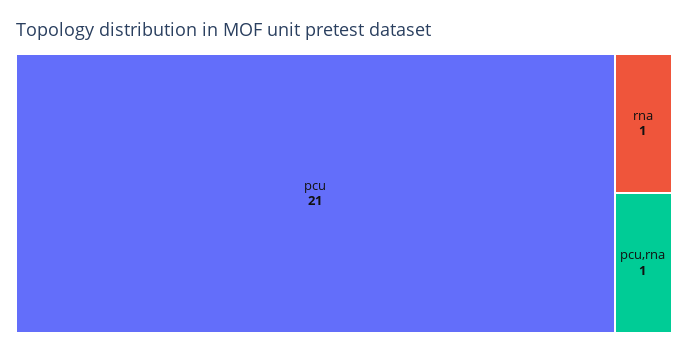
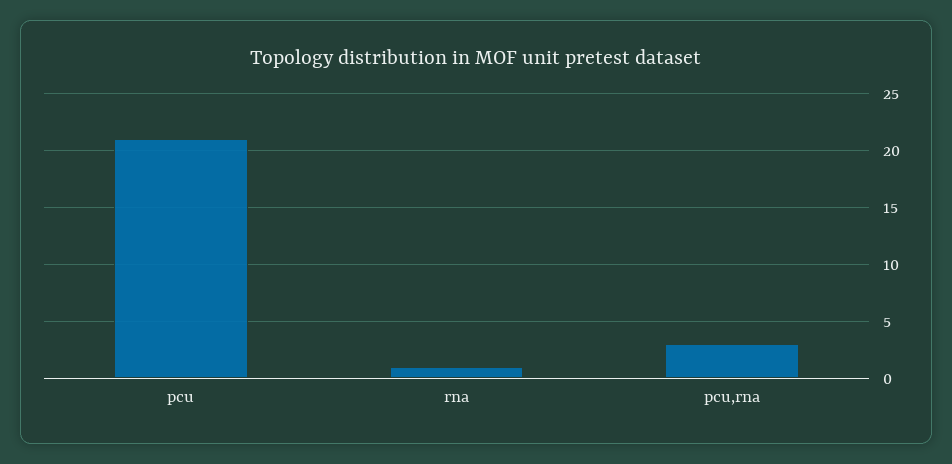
pcu,rna: 1 -> 3

